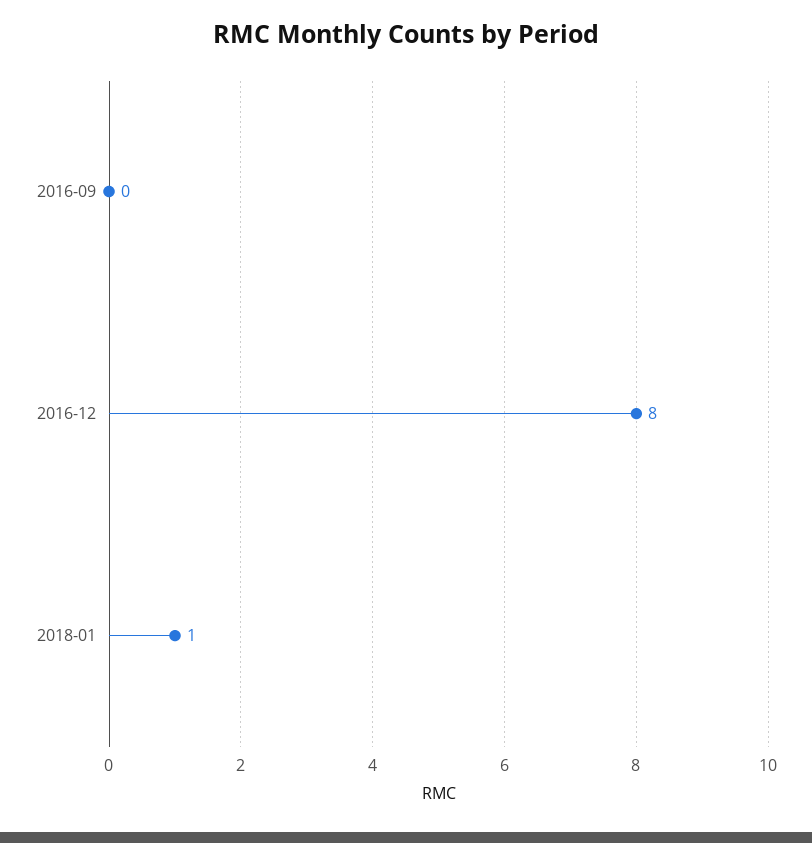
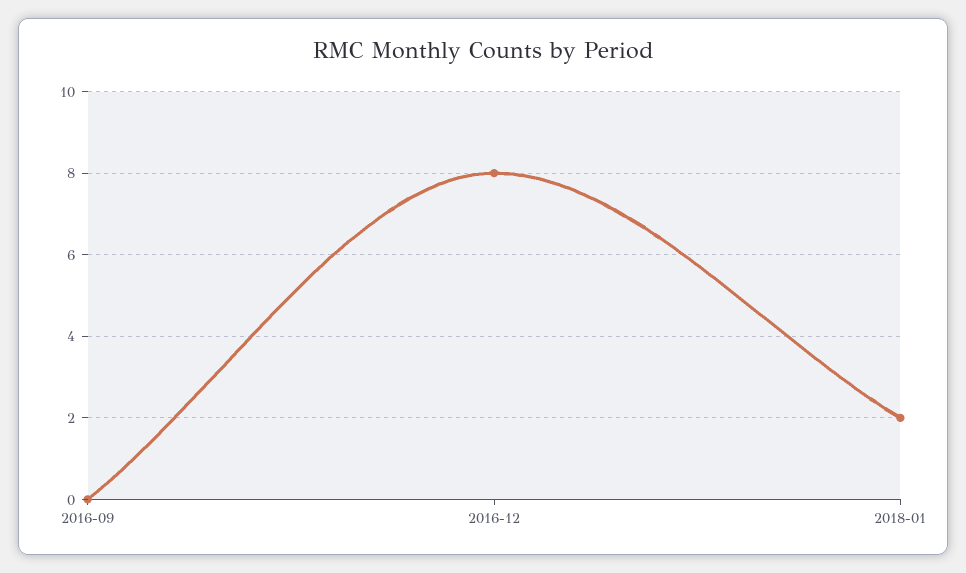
2018-01: 1 -> 2

